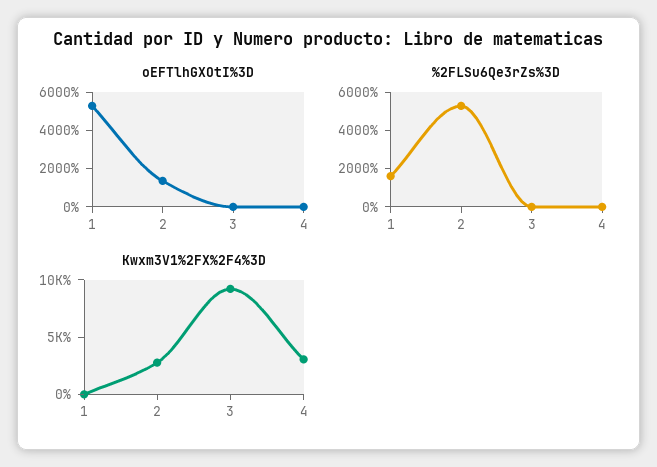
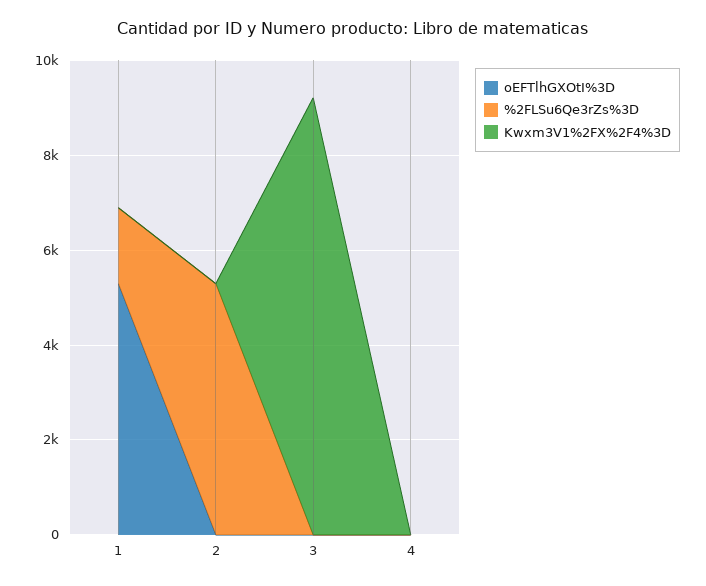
oEFTlhGXOtI%3D, 2: 1500 -> 0
Kwxm3V1%2FX%2F4%3D, 2: 3000 -> 0
Kwxm3V1%2FX%2F4%3D, 4: 3000 -> 0

